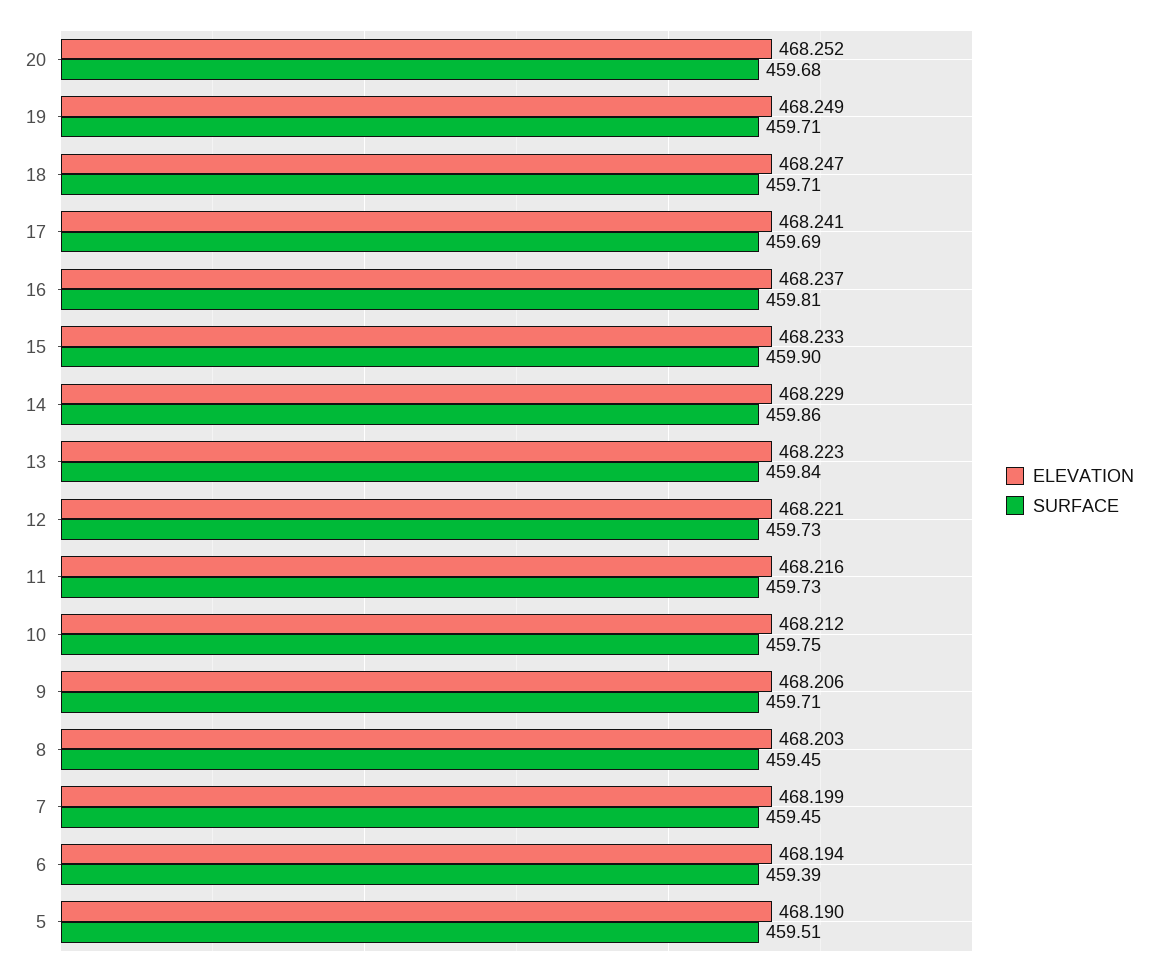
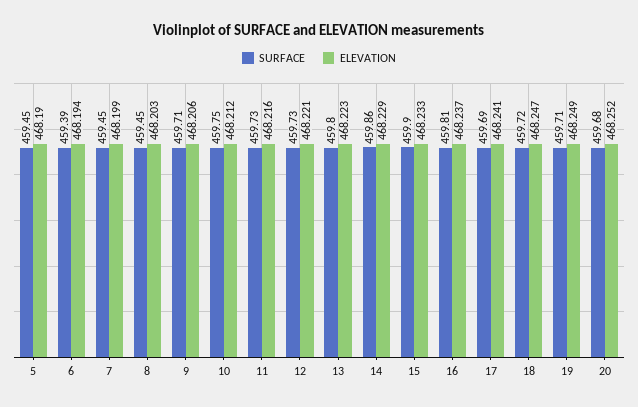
SURFACE, 18: 459.71 -> 459.72
SURFACE, 13: 459.84 -> 459.8
SURFACE, 5: 459.51 -> 459.45

